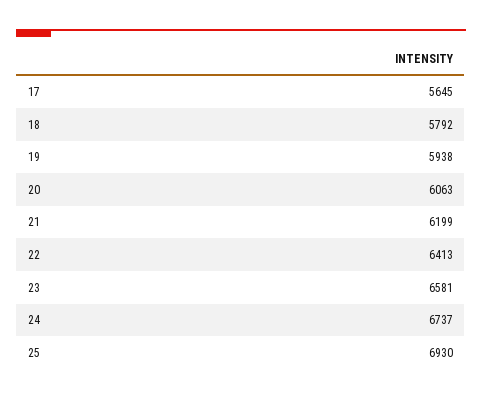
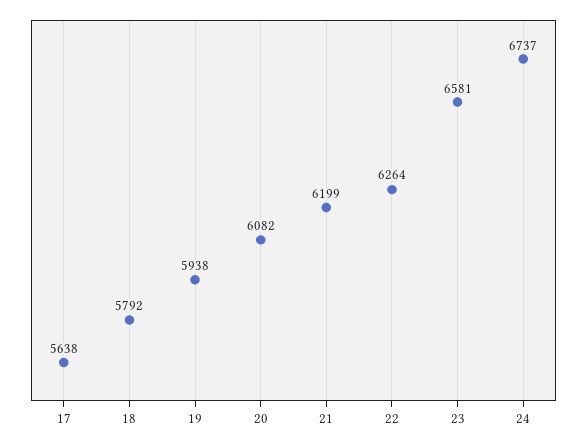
17: 5645 -> 5638
20: 6063 -> 6082
22: 6413 -> 6264
25: 6930 -> none

